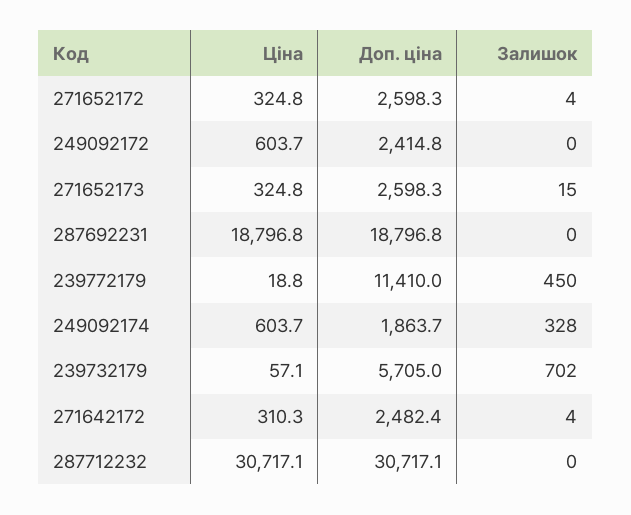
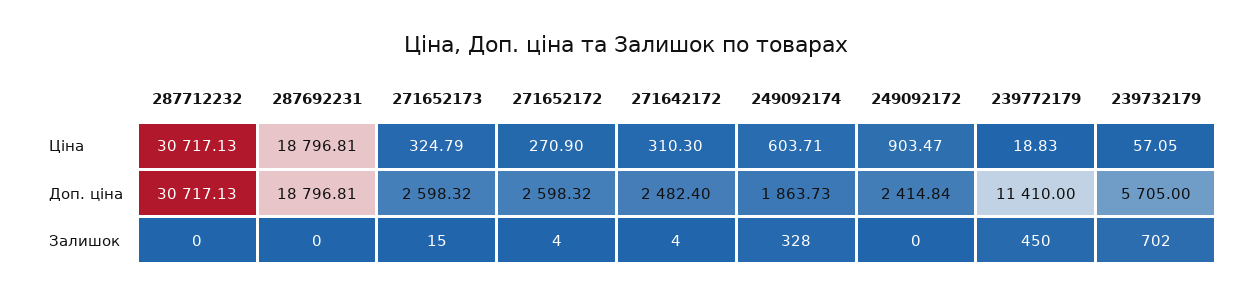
Ціна, 271652172: 324.8 -> 270.9
Ціна, 249092172: 603.7 -> 903.47

